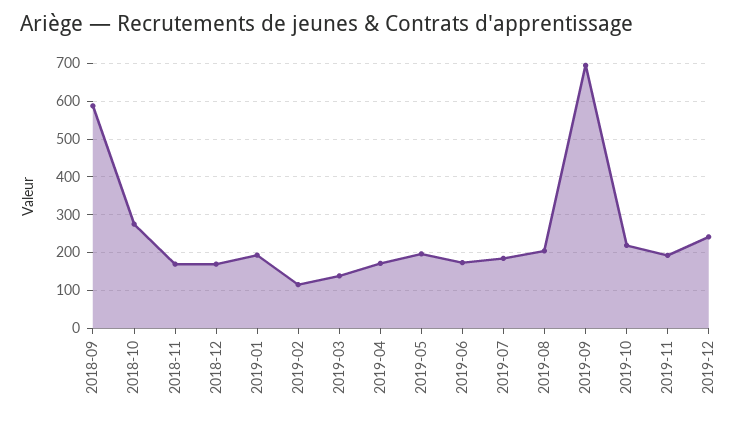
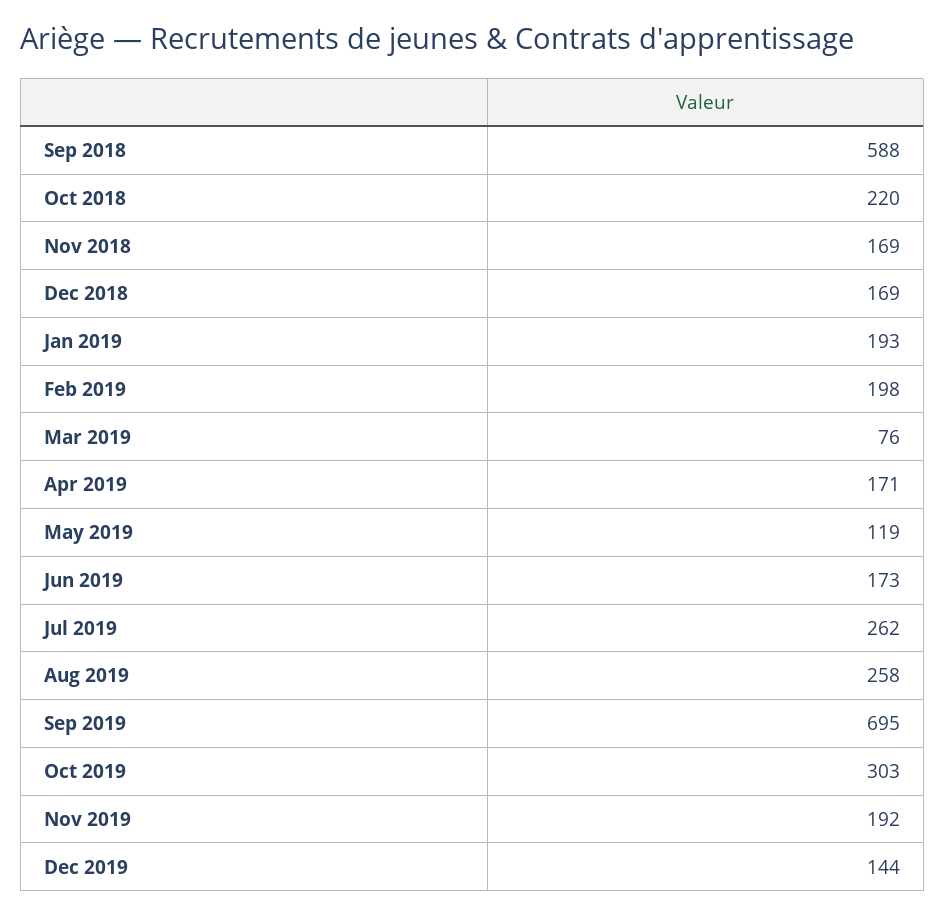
2018-10: 280 -> 220
2019-02: 120 -> 198
2019-03: 140 -> 76
2019-05: 200 -> 119
2019-07: 180 -> 262
2019-08: 200 -> 258
2019-10: 220 -> 303
2019-12: 240 -> 144

